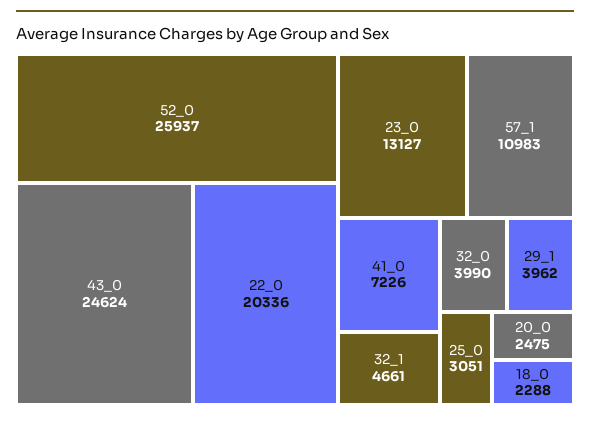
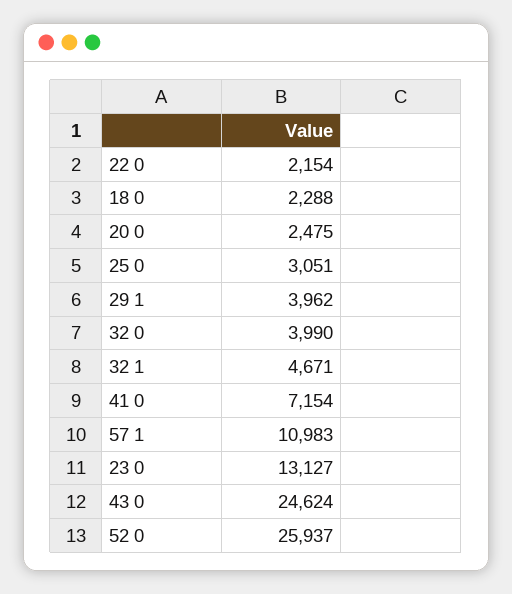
22_0: 20336 -> 2154
41_0: 7226 -> 7154
32_1: 4661 -> 4671

